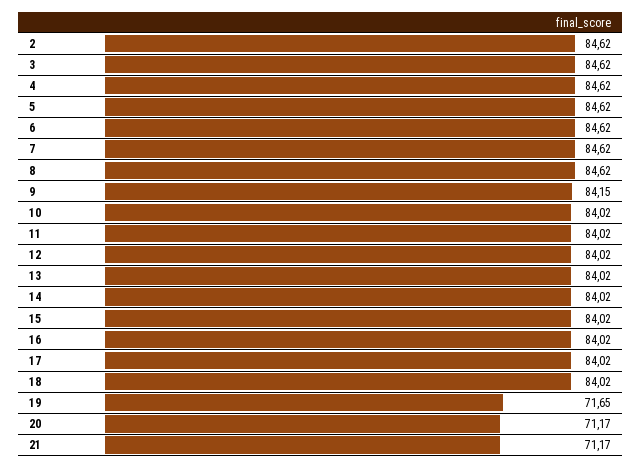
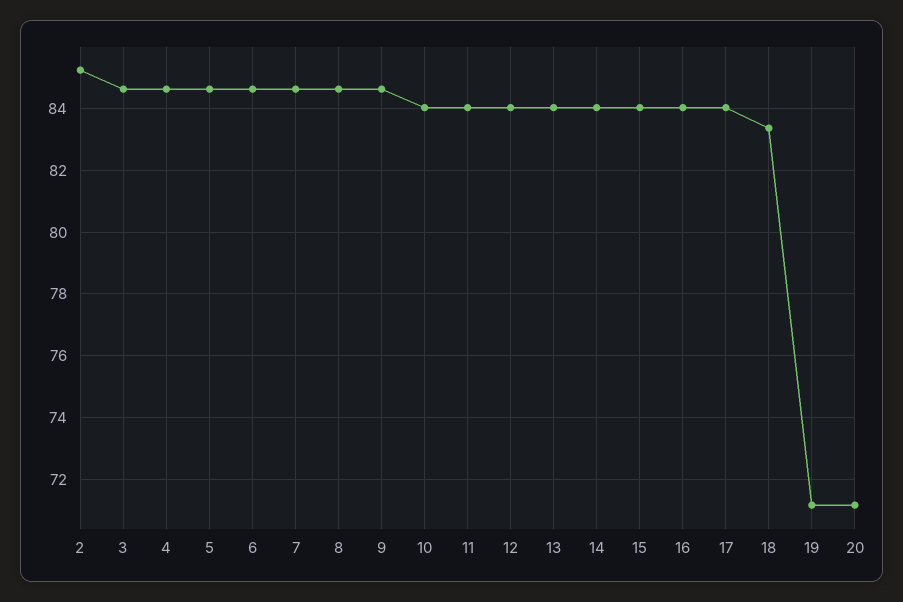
2: 84.62 -> 85.2
9: 84.15 -> 84.6
18: 84.02 -> 83.4
19: 71.65 -> 71.2
21: 71.17 -> none

